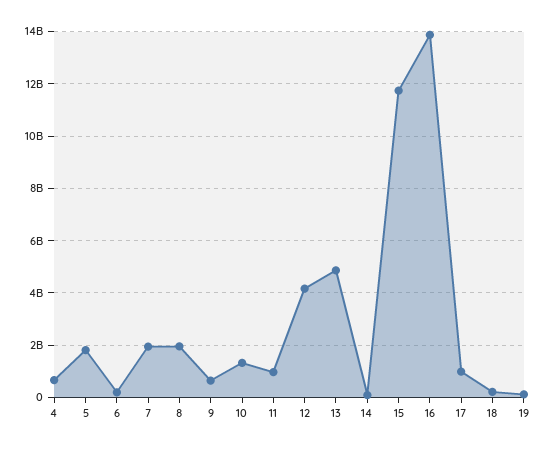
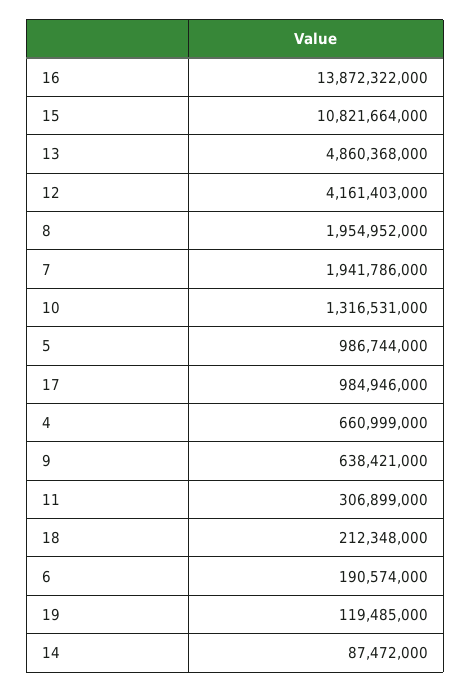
5: 1750000000 -> 986744000
11: 1000000000 -> 306899000
15: 11750000000 -> 10821664000

